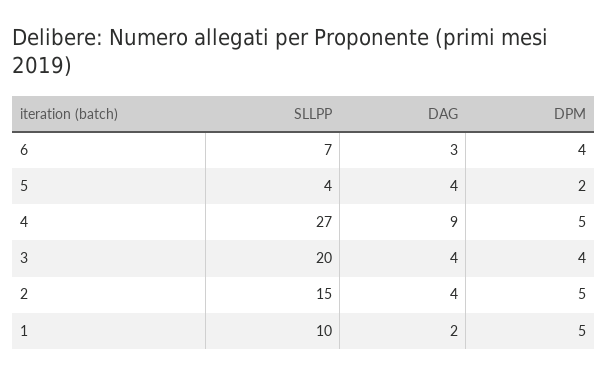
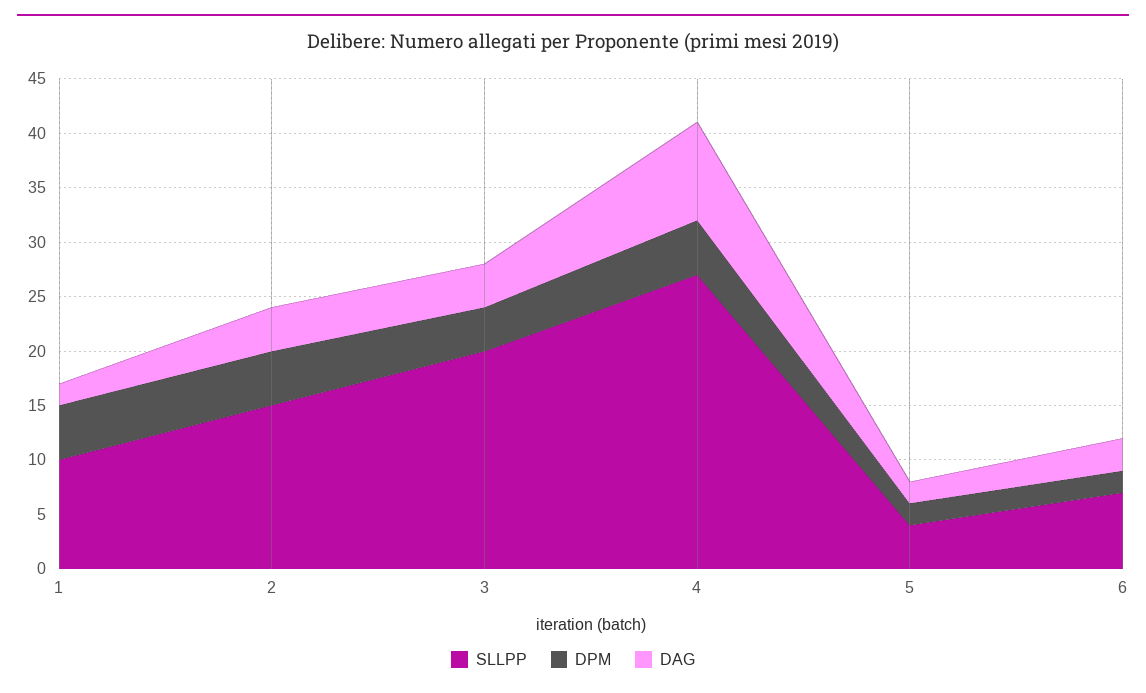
DPM, 6: 4 -> 2
DAG, 5: 4 -> 2

